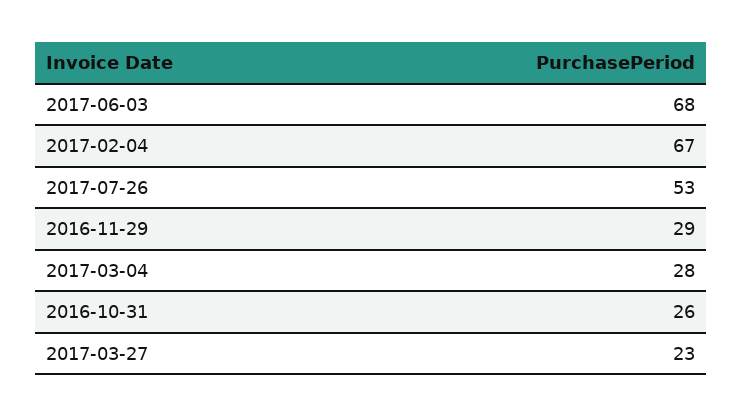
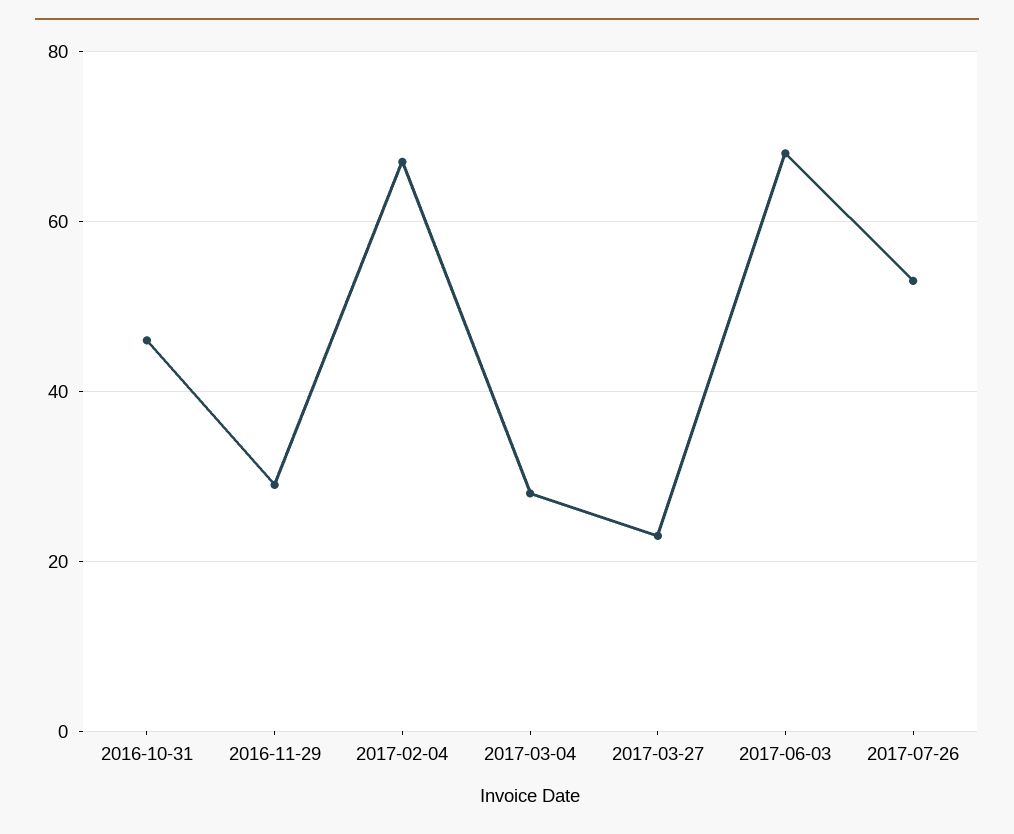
2016-10-31: 26 -> 45

